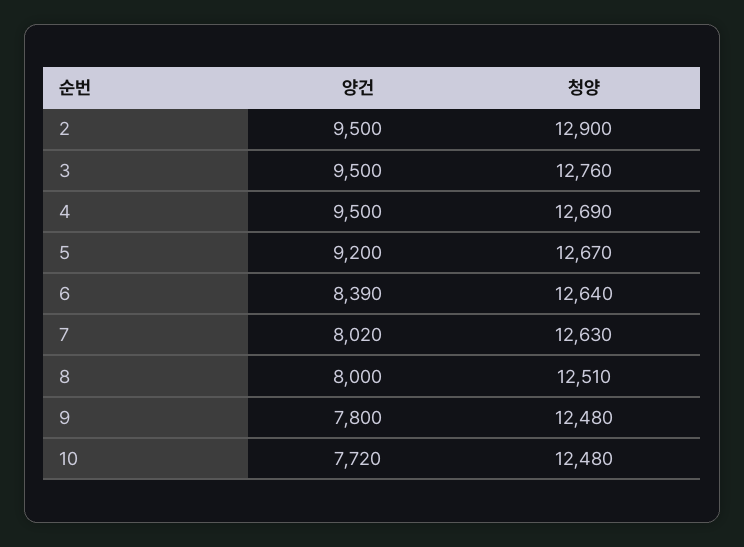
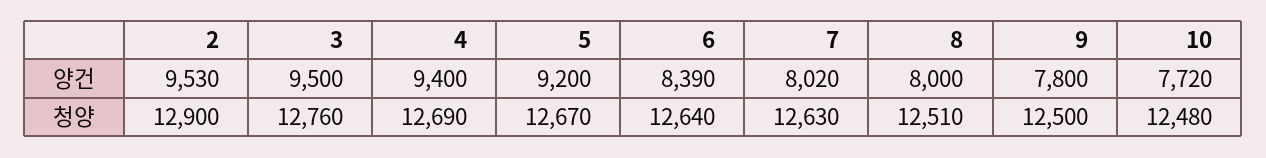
양건, 2: 9500 -> 9530
양건, 4: 9500 -> 9400
청양, 9: 12480 -> 12500

